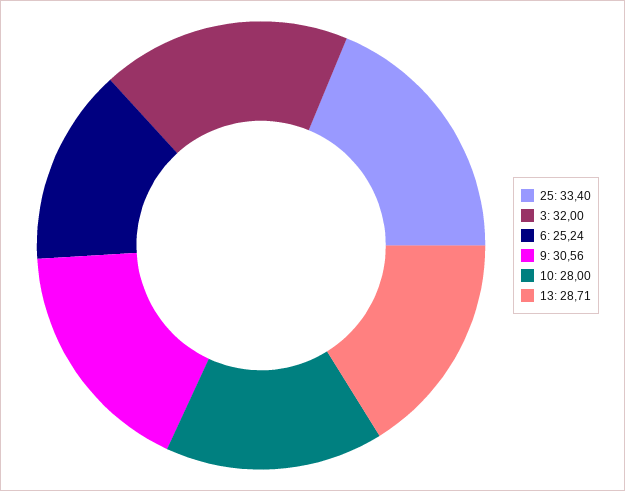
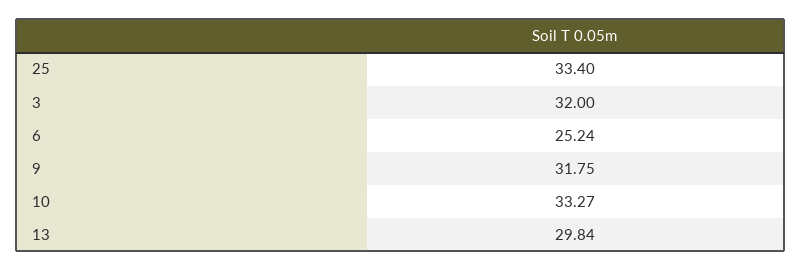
9: 30.56 -> 31.75
10: 28 -> 33.27
13: 28.71 -> 29.84

